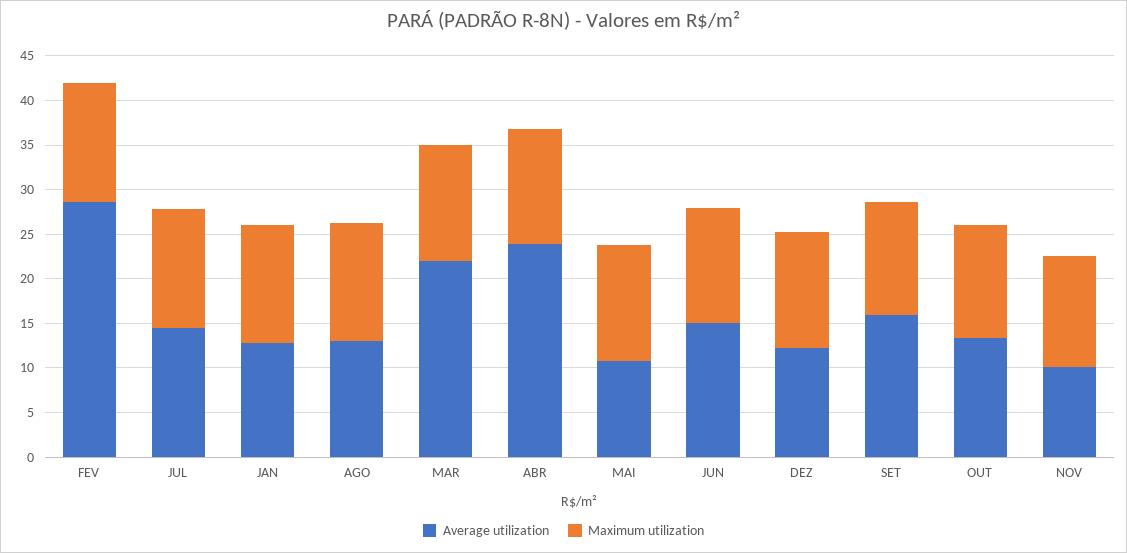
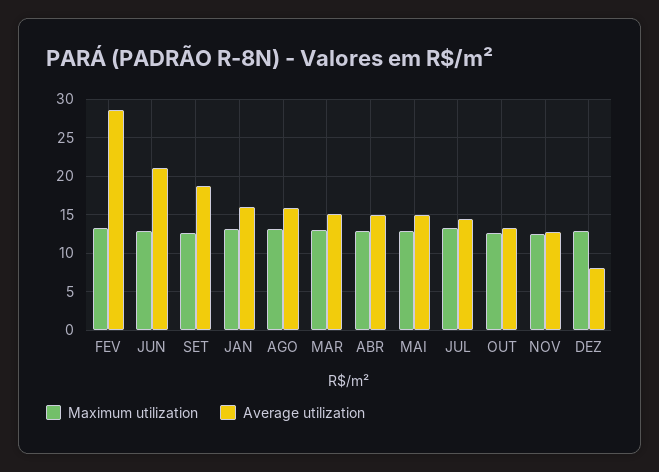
Average utilization, JAN: 13 -> 16
Average utilization, AGO: 13 -> 16
Average utilization, MAR: 22 -> 15
Average utilization, ABR: 24 -> 15
Average utilization, MAI: 11 -> 15
Average utilization, JUN: 15 -> 21
Average utilization, DEZ: 12 -> 8
Average utilization, SET: 16 -> 19
Average utilization, NOV: 10 -> 13

